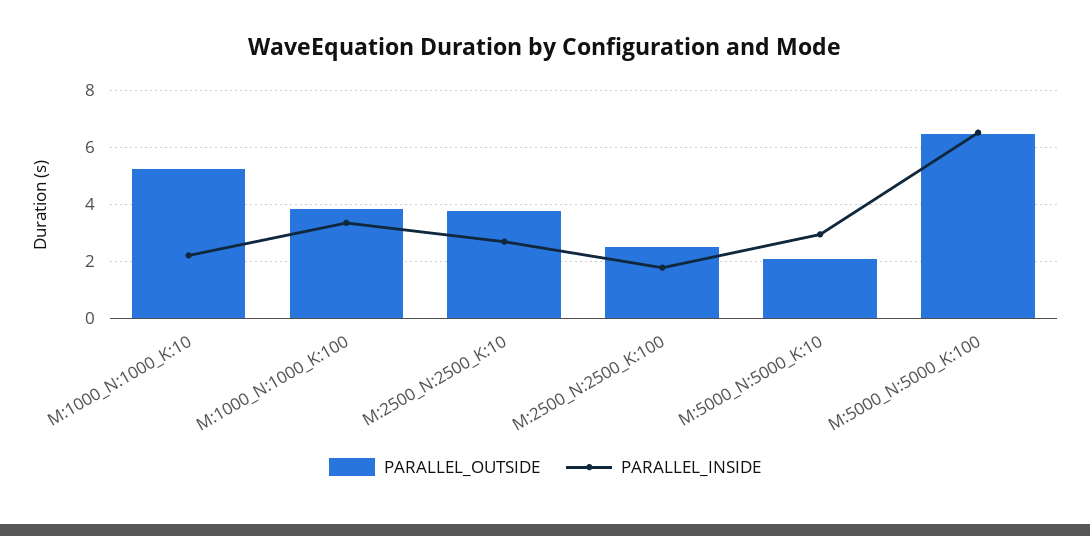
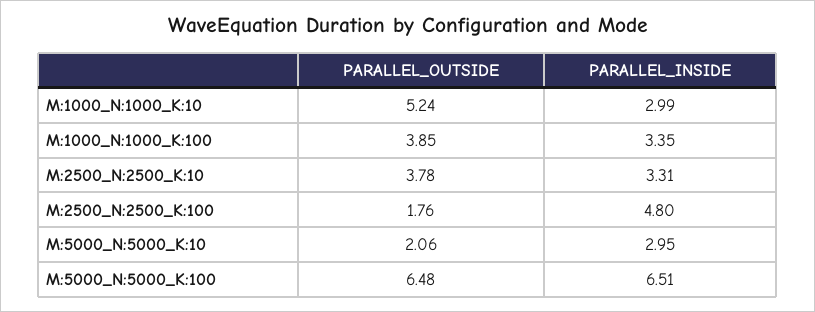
PARALLEL_INSIDE, M:1000_N:1000_K:10: 2.25 -> 2.99
PARALLEL_INSIDE, M:2500_N:2500_K:10: 2.75 -> 3.31
PARALLEL_OUTSIDE, M:2500_N:2500_K:100: 2.5 -> 1.76
PARALLEL_INSIDE, M:2500_N:2500_K:100: 1.75 -> 4.8

